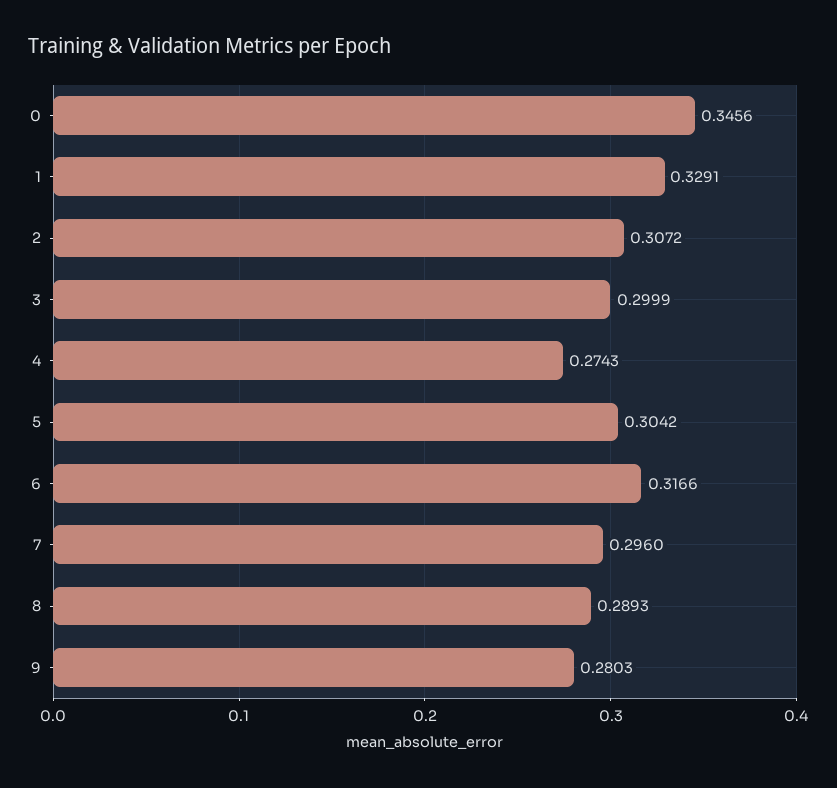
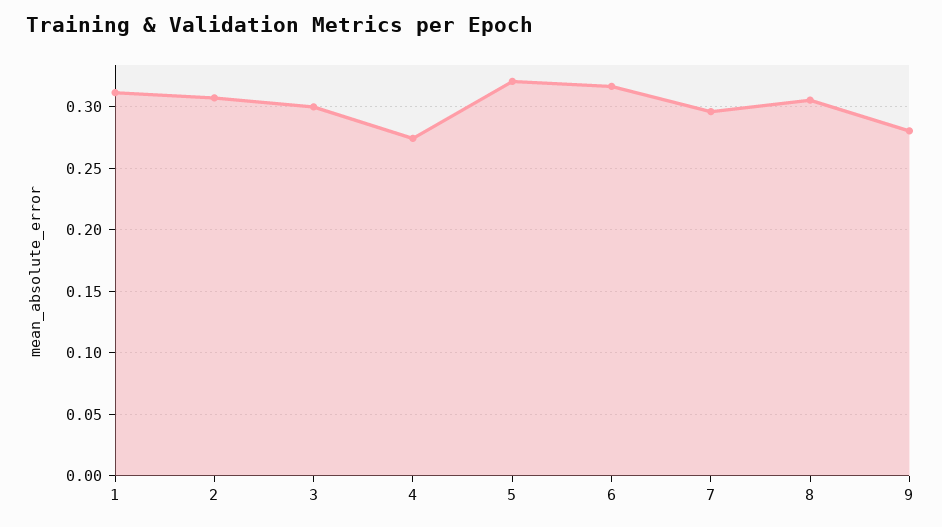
0: 0.3456 -> none
1: 0.3291 -> 0.31
5: 0.3042 -> 0.32
8: 0.2893 -> 0.305

